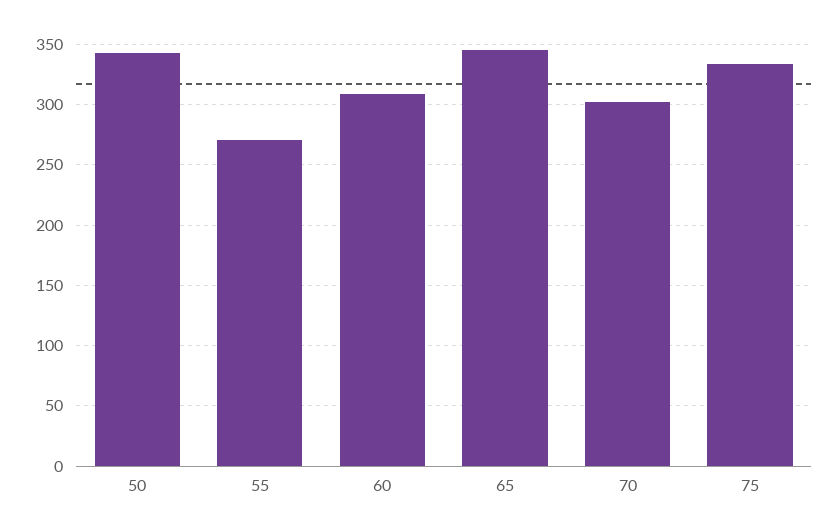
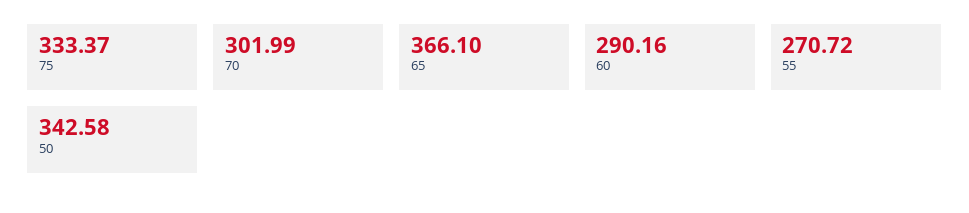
60: 310 -> 290.16
65: 345 -> 366.1

